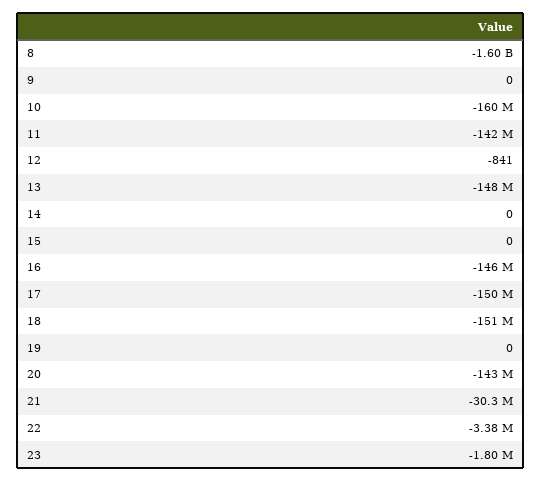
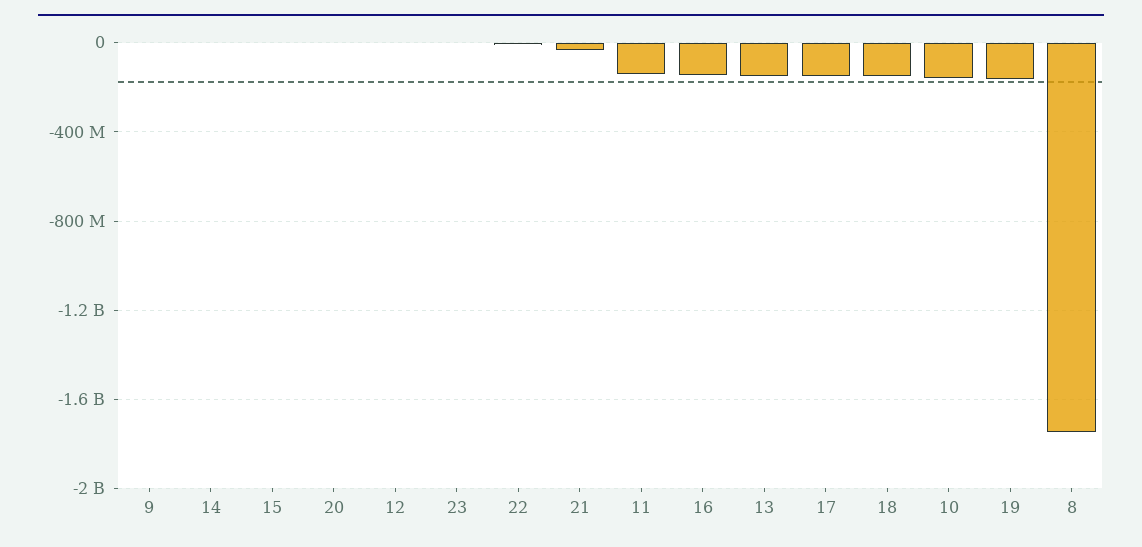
8: -1600000000 -> -1750000000
19: 0 -> -150000000
20: -143000000 -> 0

